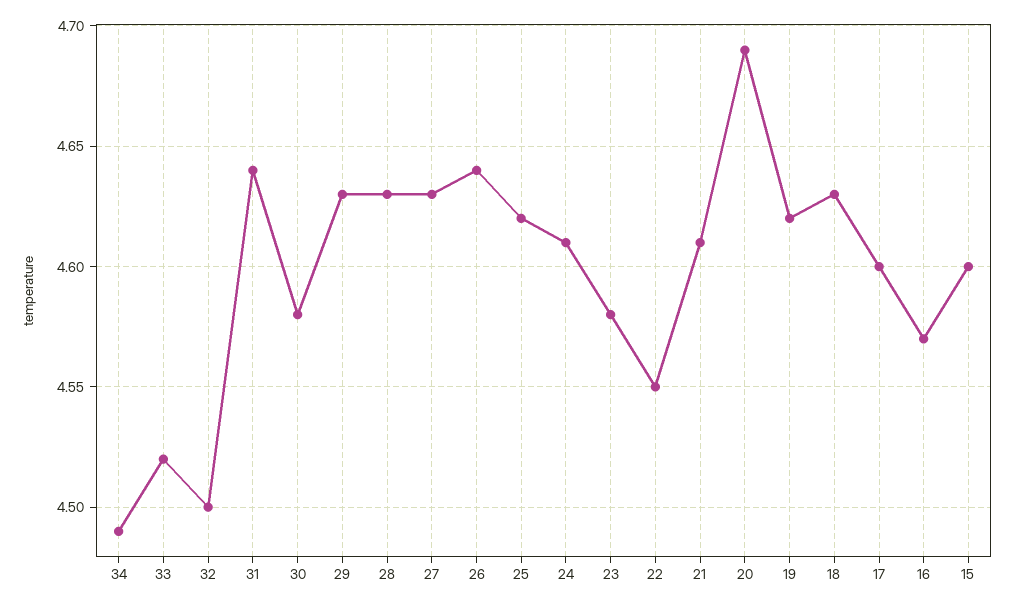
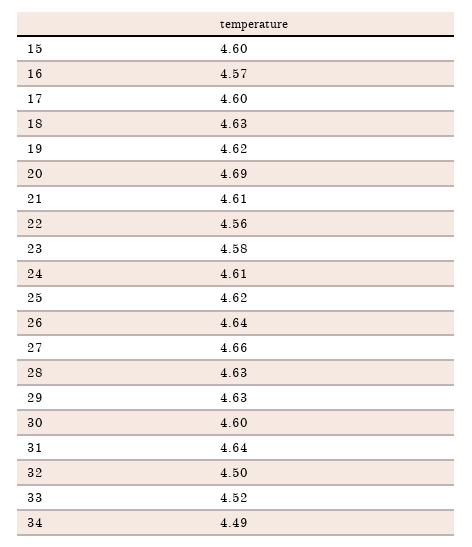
30: 4.58 -> 4.6
27: 4.63 -> 4.66
22: 4.55 -> 4.56

